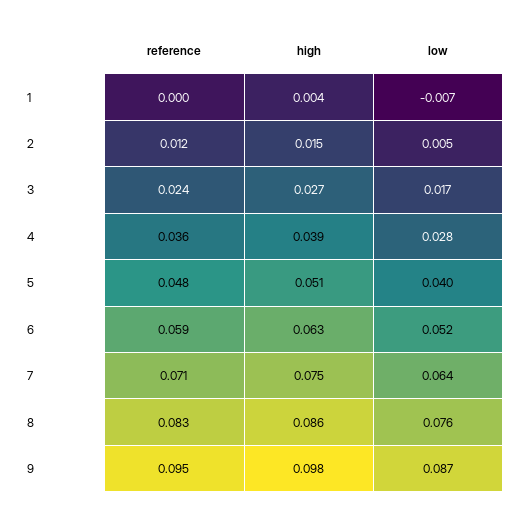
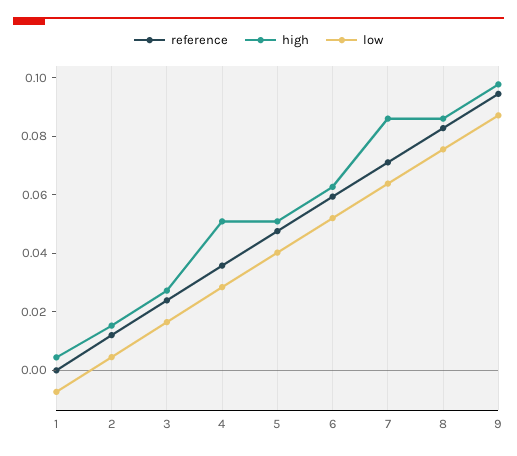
high, 4: 0.039 -> 0.05
high, 7: 0.075 -> 0.085

